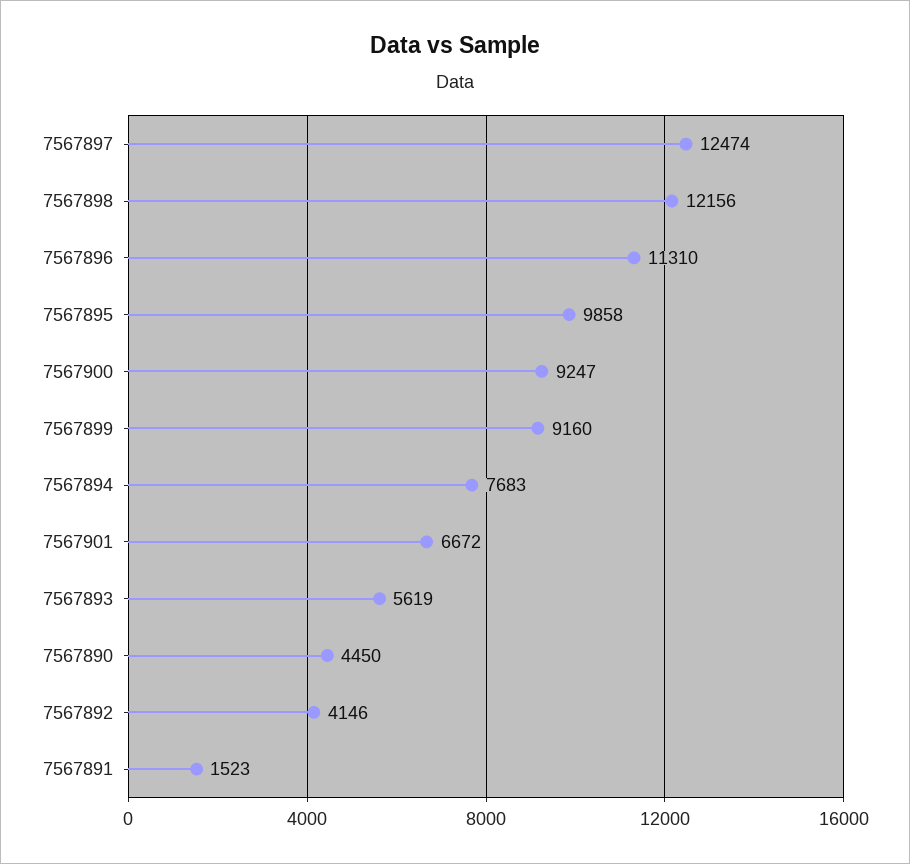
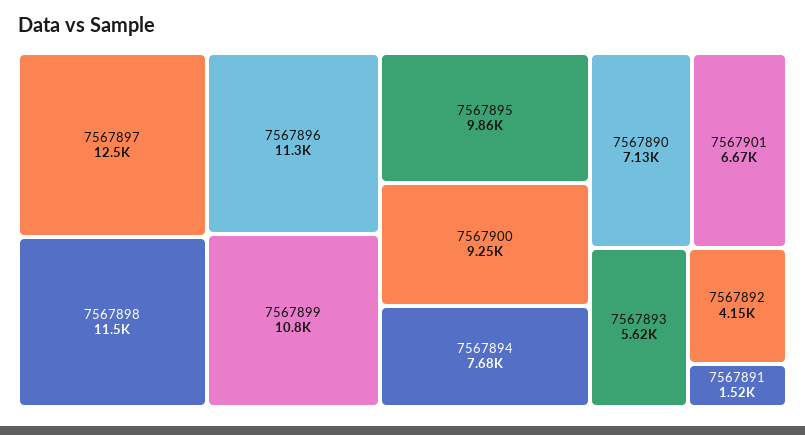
7567898: 12156 -> 11500
7567899: 9160 -> 10800
7567890: 4450 -> 7130

